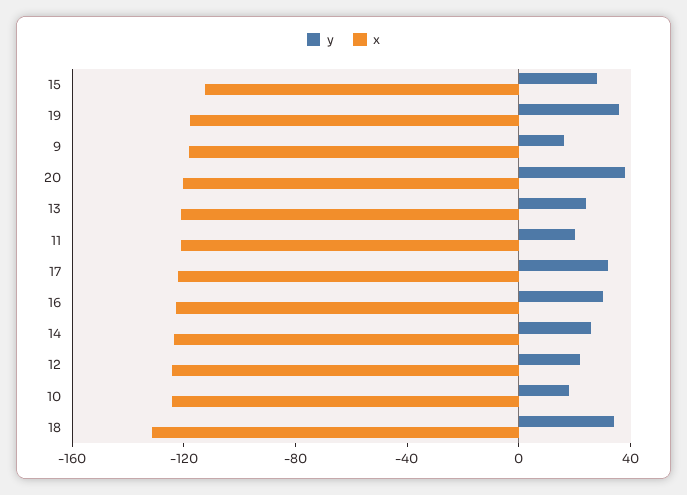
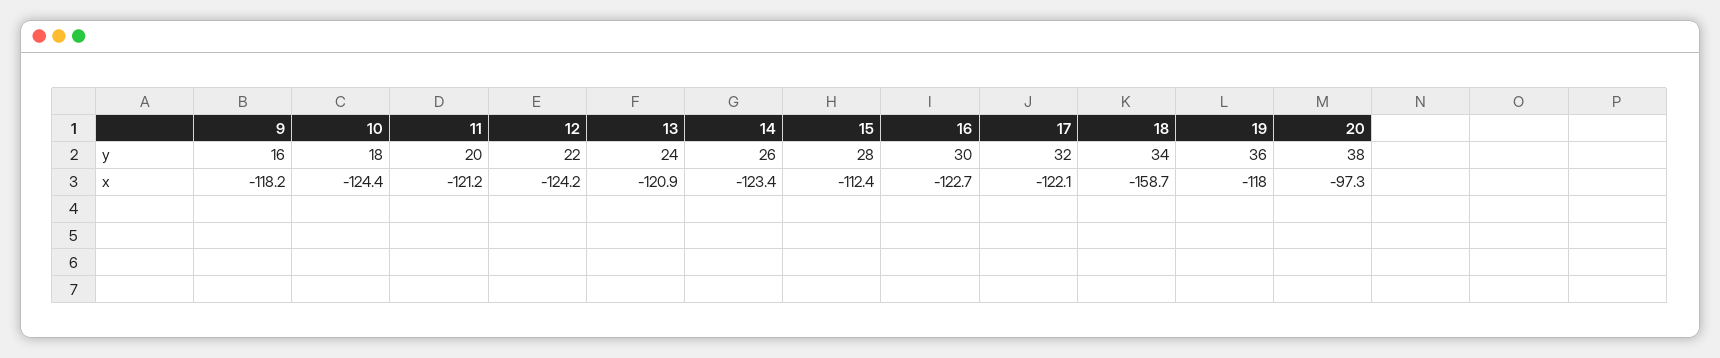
x, 20: -120 -> -97.3
x, 18: -130 -> -158.7

